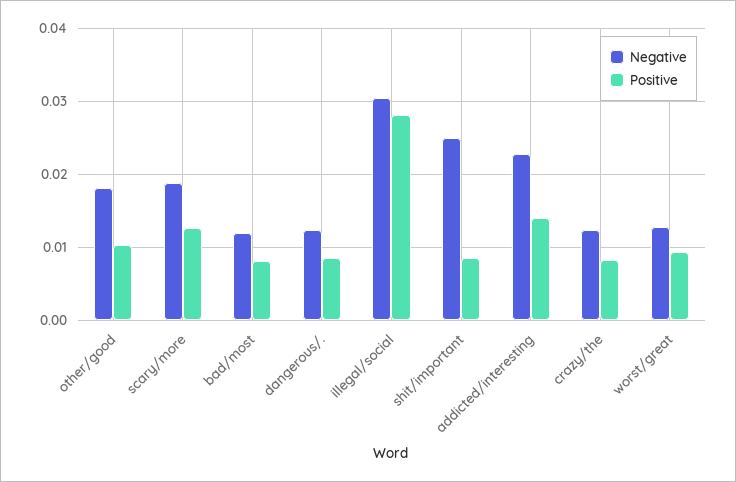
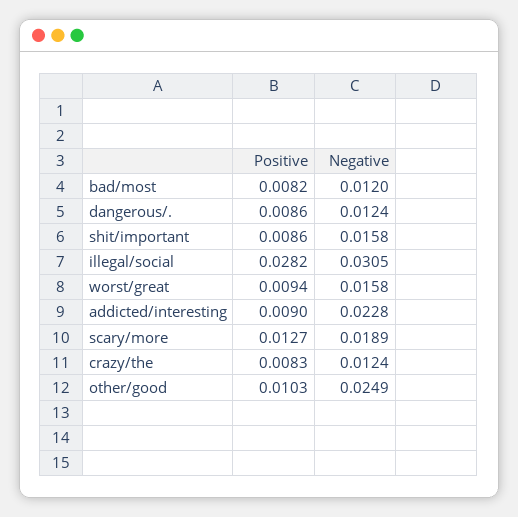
Negative, other/good: 0.018 -> 0.0249
Negative, shit/important: 0.025 -> 0.0158
Positive, addicted/interesting: 0.014 -> 0.009
Negative, worst/great: 0.013 -> 0.0158

